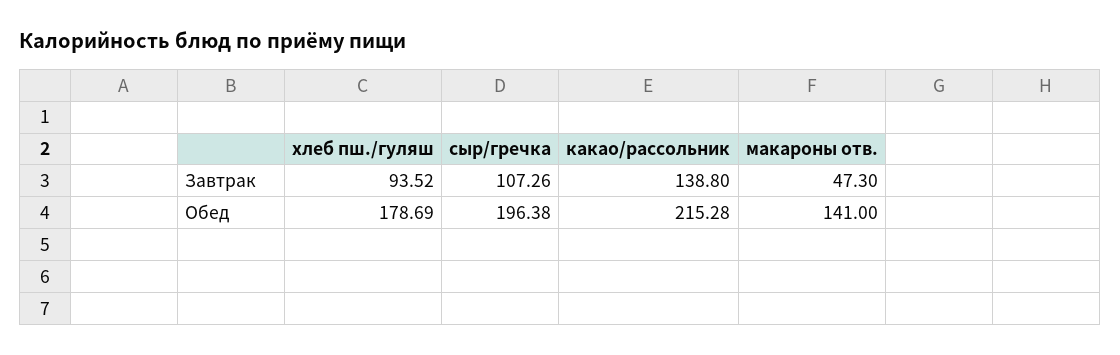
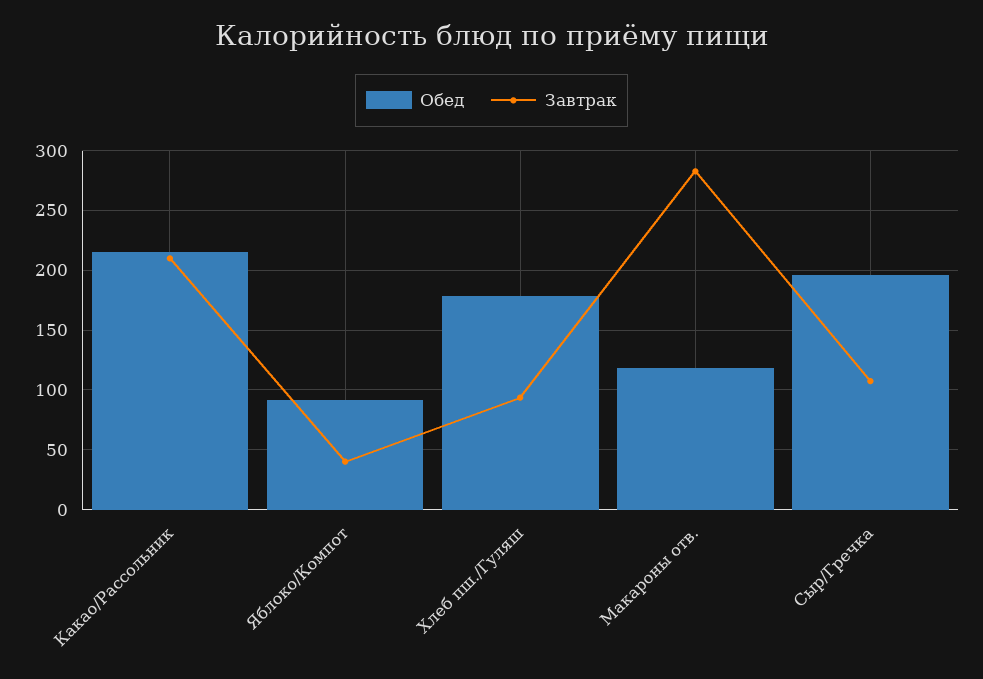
Завтрак, какао/рассольник: 138.8 -> 210
Завтрак, макароны отв.: 47.3 -> 280
Обед, макароны отв.: 141 -> 120
Обед, Яблоко/Компот: none -> 90
Завтрак, Яблоко/Компот: none -> 40

